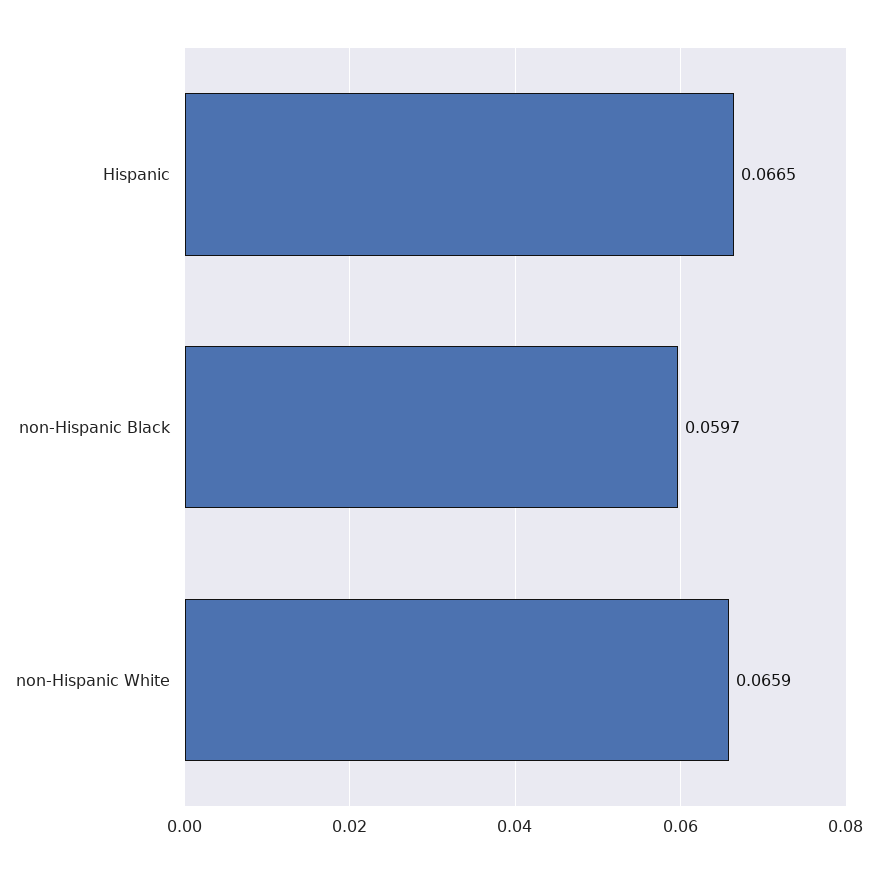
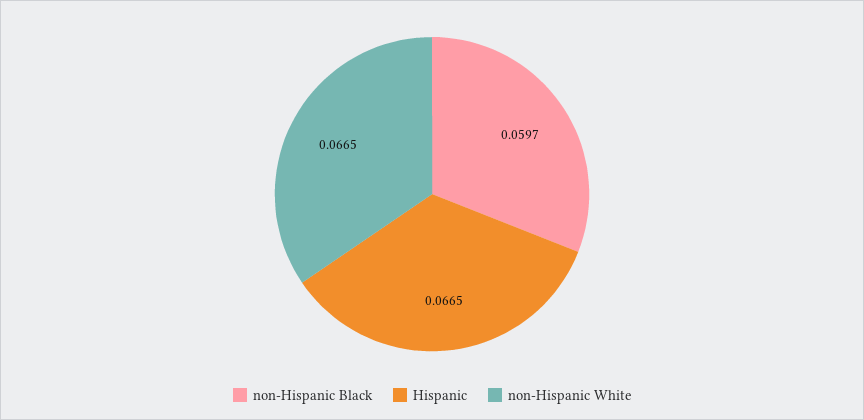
non-Hispanic White: 0.0659 -> 0.0665

